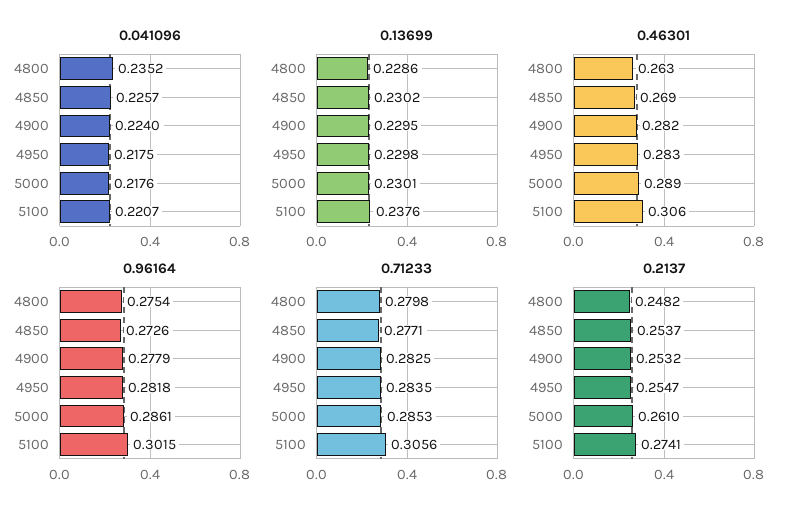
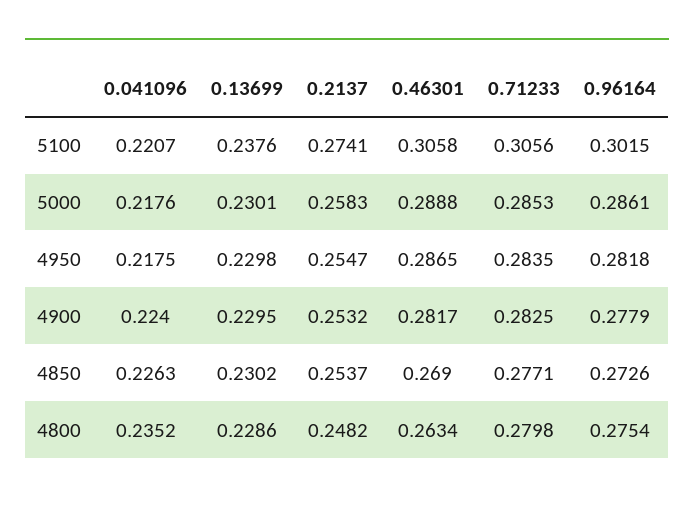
0.041096, 4850: 0.2257 -> 0.2263
0.46301, 4950: 0.283 -> 0.2865
0.2137, 5000: 0.261 -> 0.2583

